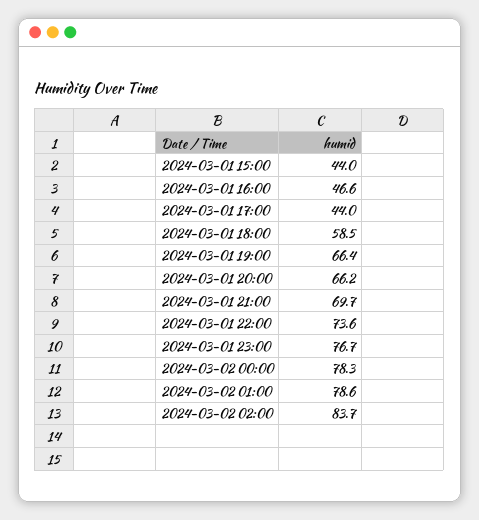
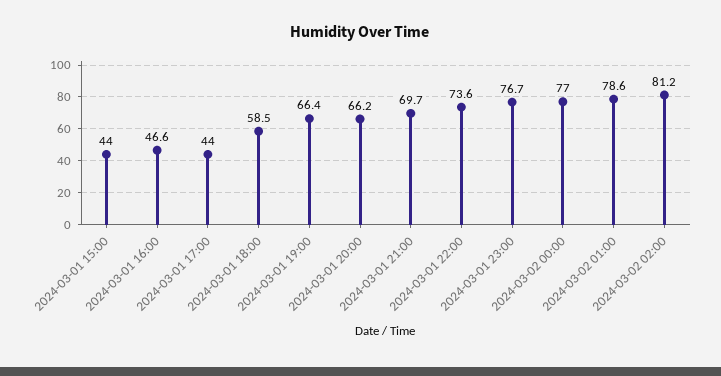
2024-03-02 00:00: 78.3 -> 77
2024-03-02 02:00: 83.7 -> 81.2

